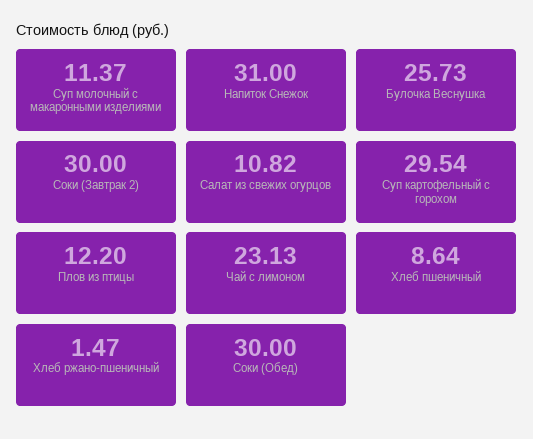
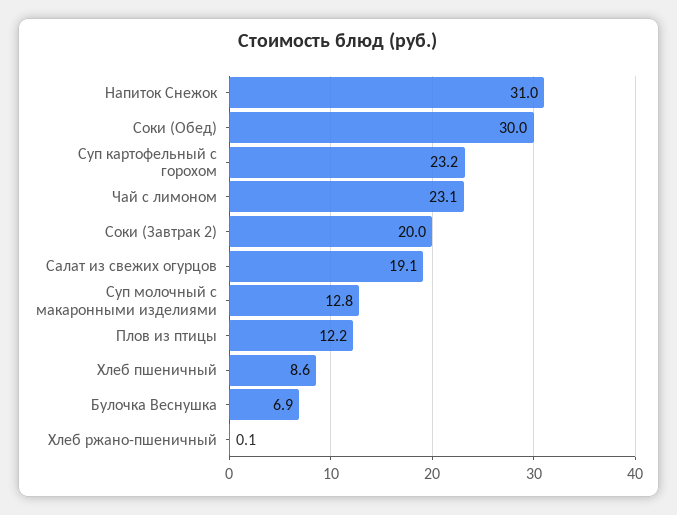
Суп молочный с макаронными изделиями: 11.37 -> 12.8
Булочка Веснушка: 25.73 -> 6.9
Соки (Завтрак 2): 30 -> 20
Салат из свежих огурцов: 10.82 -> 19.1
Суп картофельный с горохом: 29.54 -> 23.2
Хлеб ржано-пшеничный: 1.47 -> 0.1

